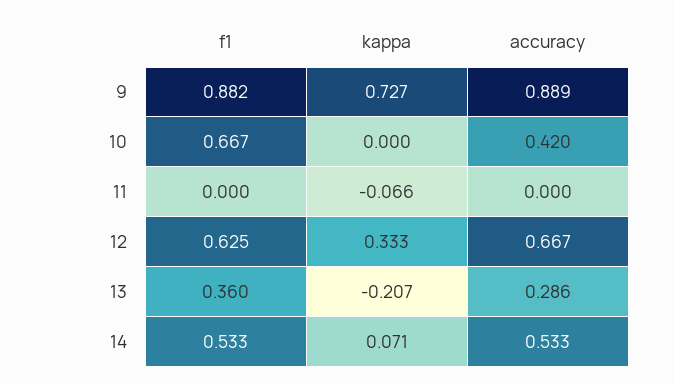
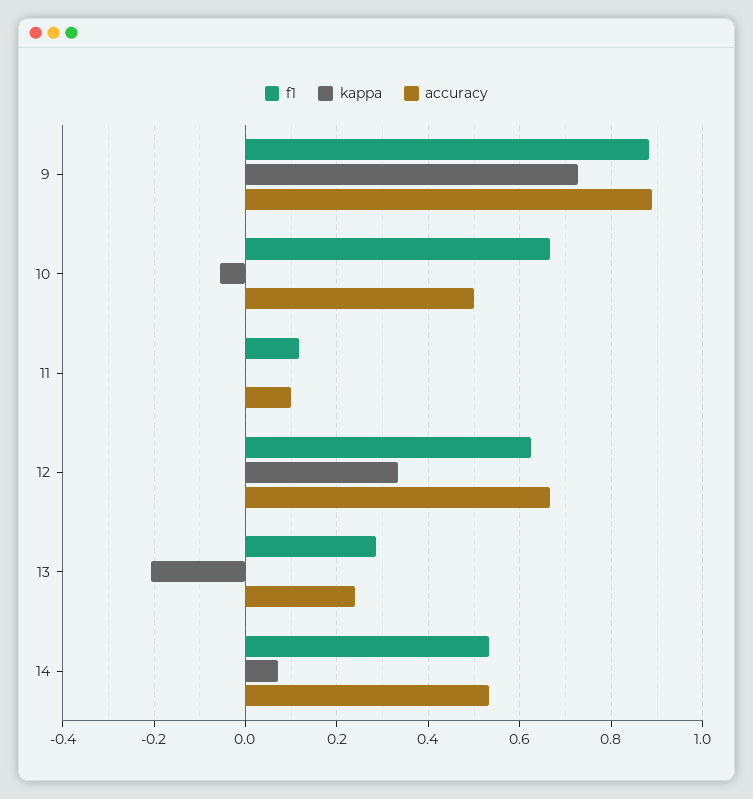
kappa, 10: 0 -> -0.06
accuracy, 10: 0.42 -> 0.5
f1, 11: 0 -> 0.12
kappa, 11: -0.066 -> 0
accuracy, 11: 0 -> 0.1
f1, 13: 0.36 -> 0.28
accuracy, 13: 0.286 -> 0.24

